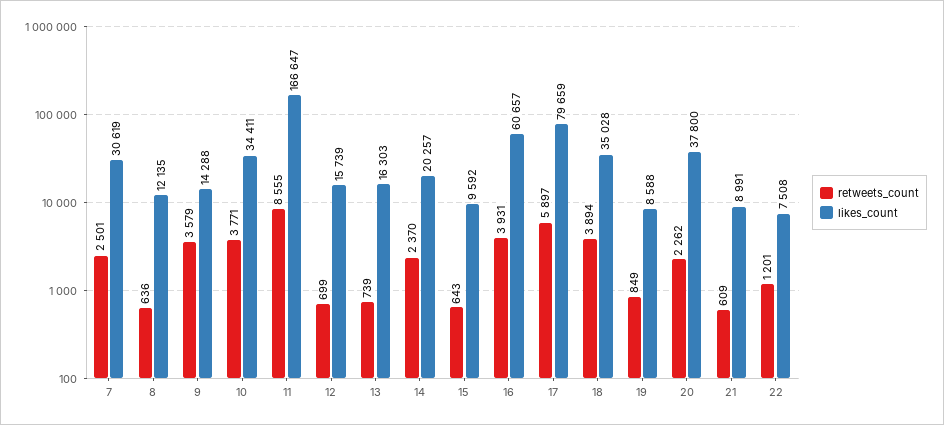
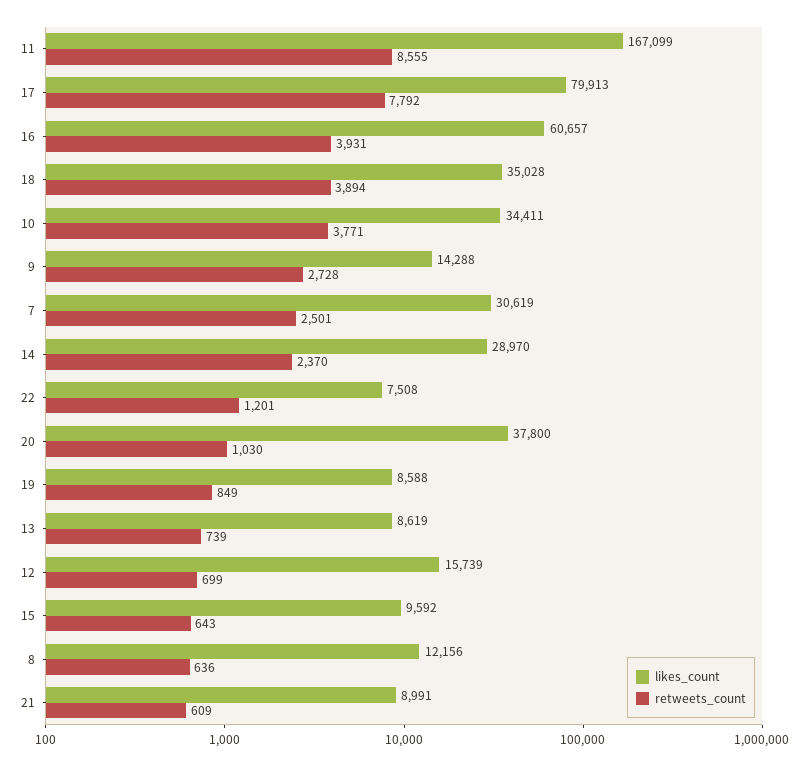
likes_count, 8: 12135 -> 12156
retweets_count, 9: 3579 -> 2728
likes_count, 11: 166647 -> 167099
likes_count, 13: 16303 -> 8619
likes_count, 14: 20257 -> 28970
retweets_count, 17: 5897 -> 7792
likes_count, 17: 79659 -> 79913
retweets_count, 20: 2262 -> 1030

